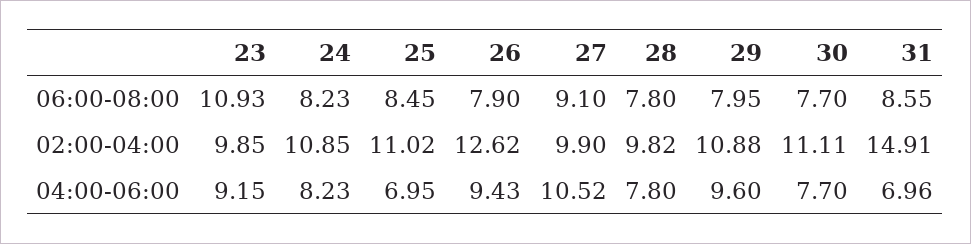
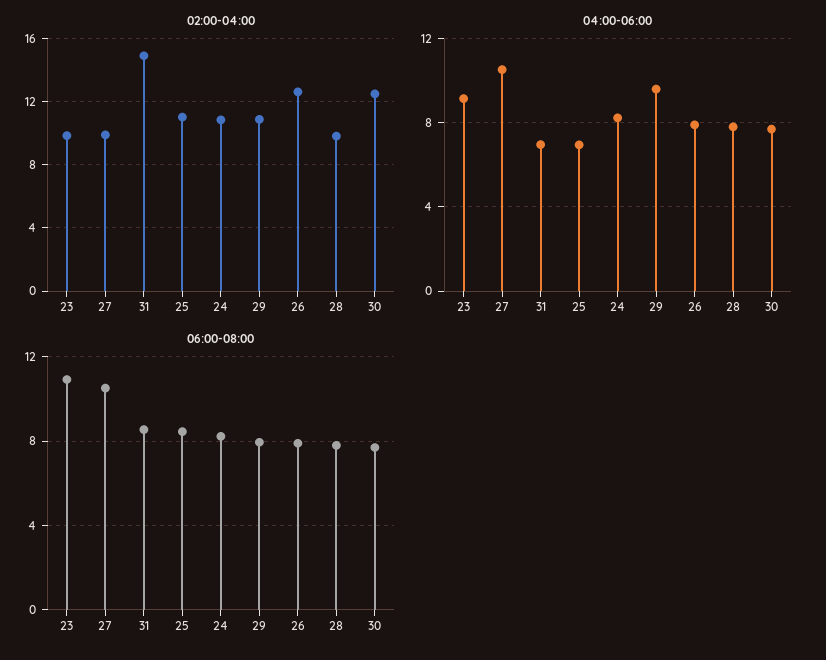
06:00-08:00, 27: 9.1 -> 10.5
02:00-04:00, 30: 11.11 -> 12.5
04:00-06:00, 26: 9.43 -> 8

